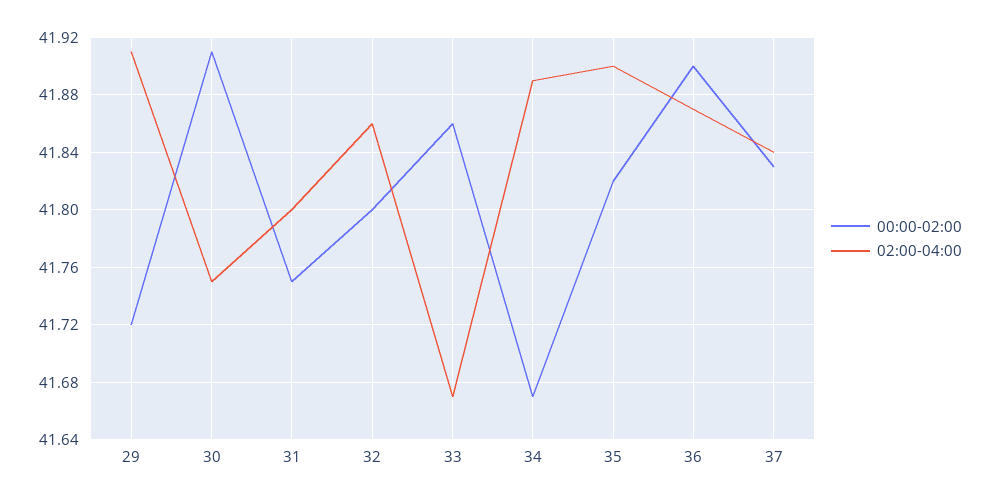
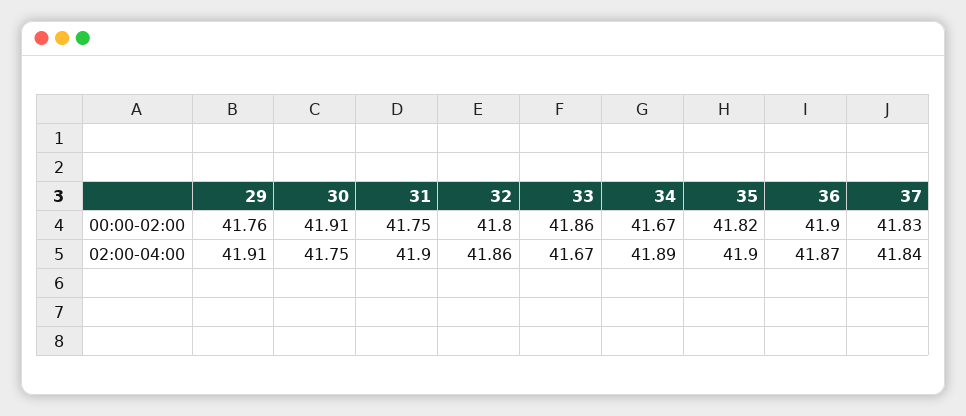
00:00-02:00, 29: 41.72 -> 41.76
02:00-04:00, 31: 41.8 -> 41.9

